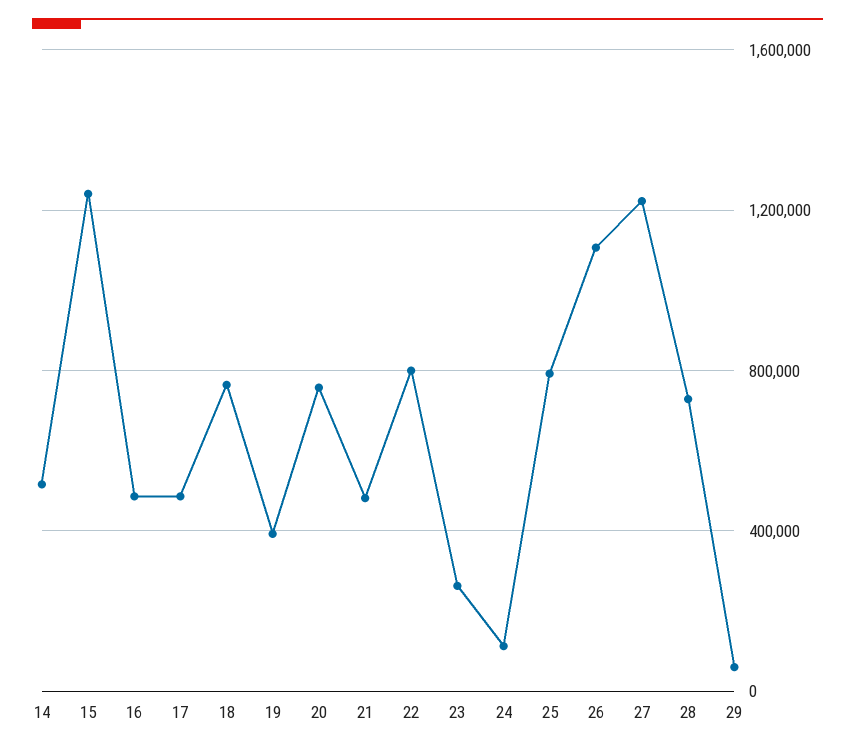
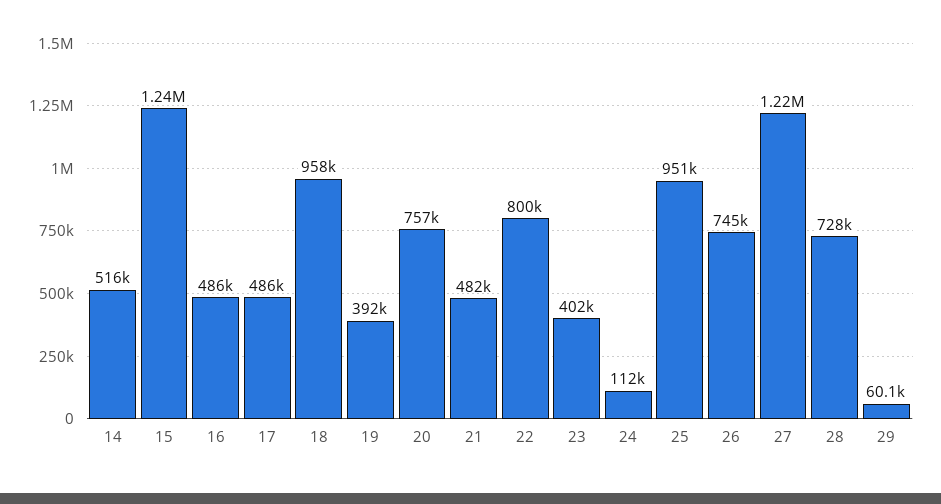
18: 750000 -> 958000
23: 250000 -> 402000
25: 800000 -> 951000
26: 1100000 -> 745000

